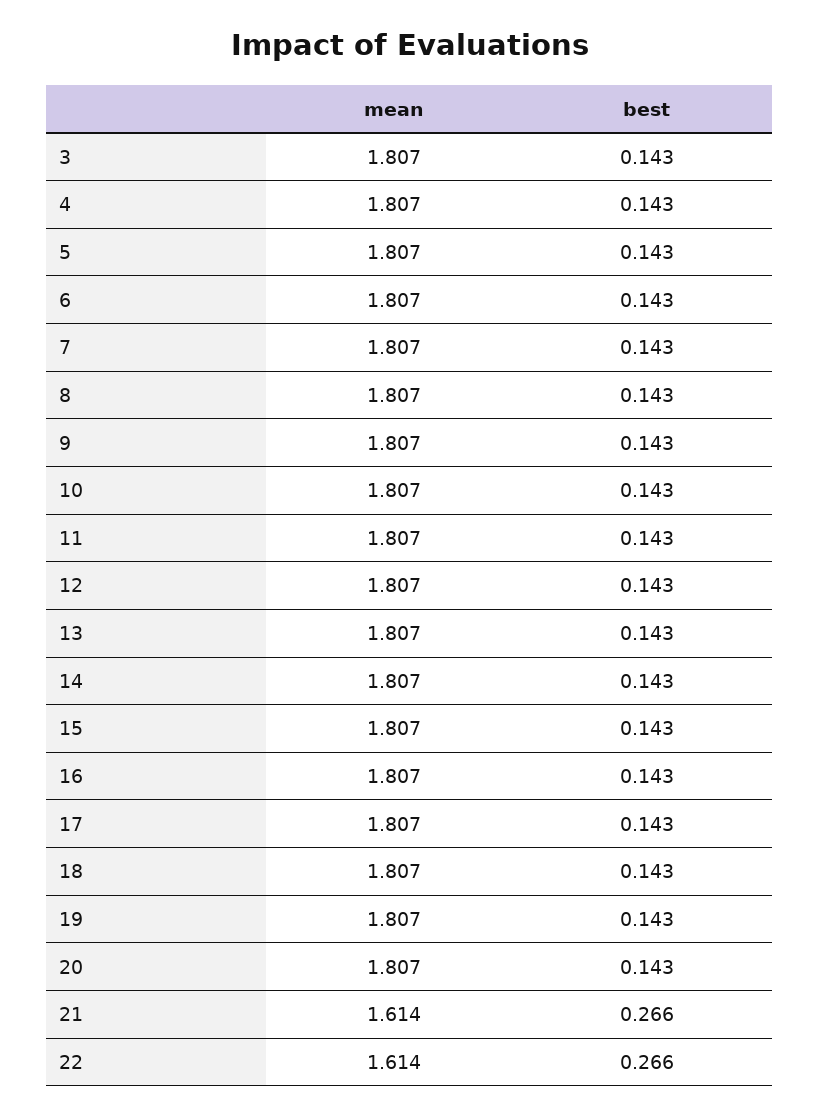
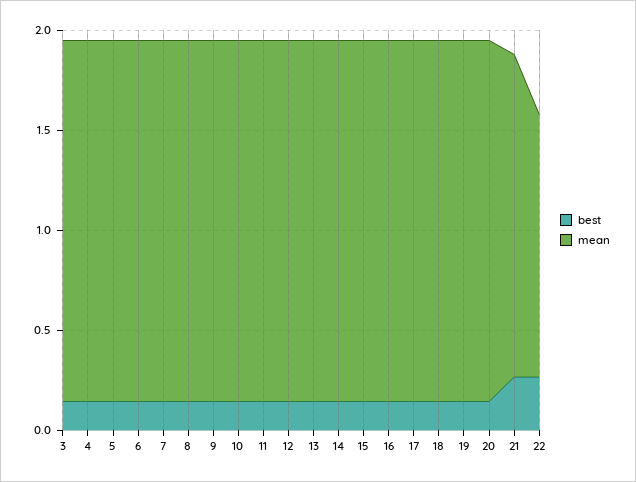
mean, 22: 1.614 -> 1.3

